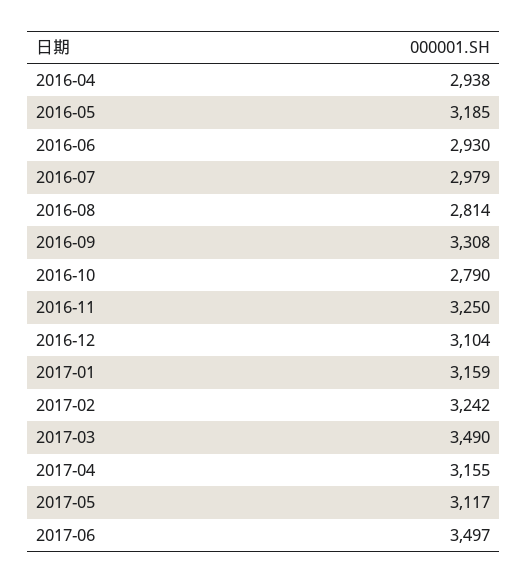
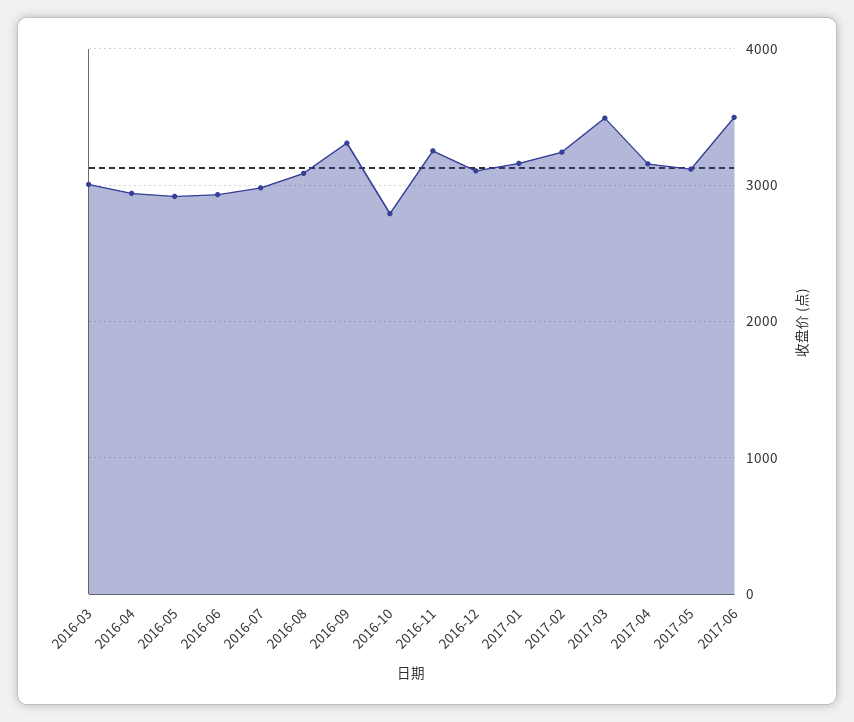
2016-05: 3185 -> 2900
2016-08: 2814 -> 3100
2016-03: none -> 3000

